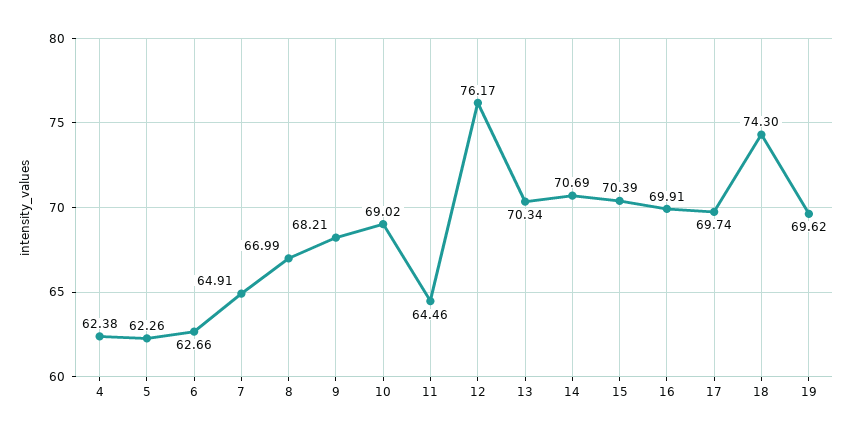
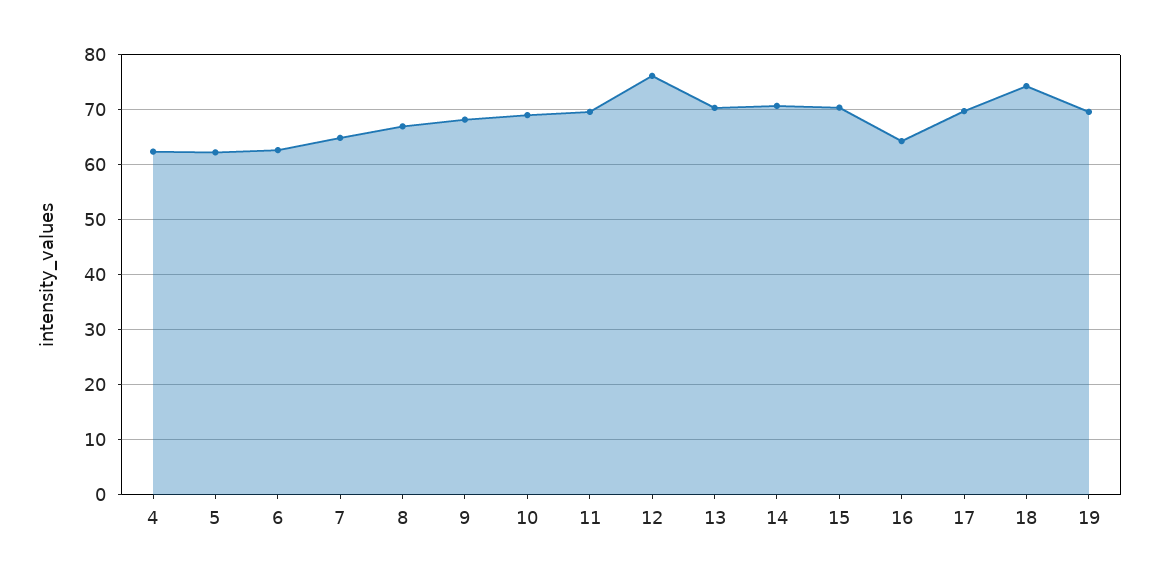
11: 64.46 -> 70
16: 69.91 -> 64

